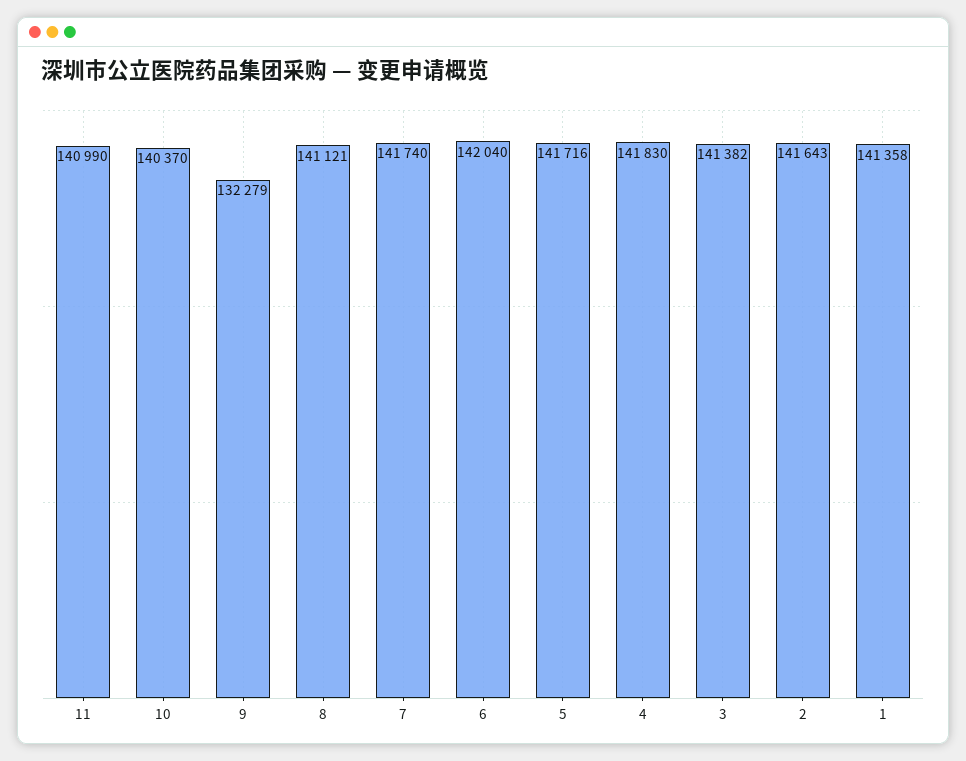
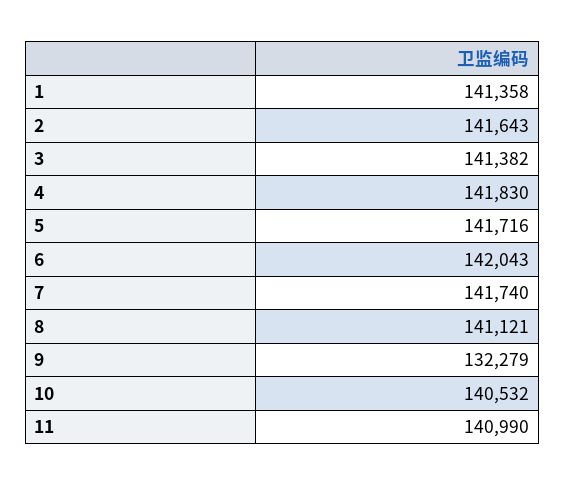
10: 140370 -> 140532
6: 142040 -> 142043

